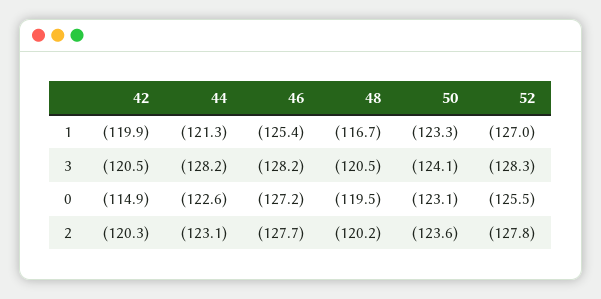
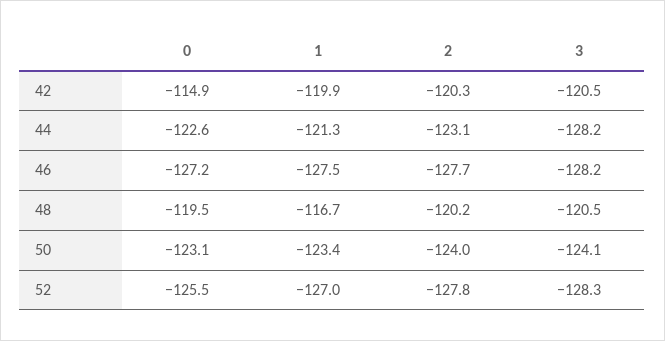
46, 1: -125.4 -> -127.5
50, 1: -123.3 -> -123.4
50, 2: -123.6 -> -124

